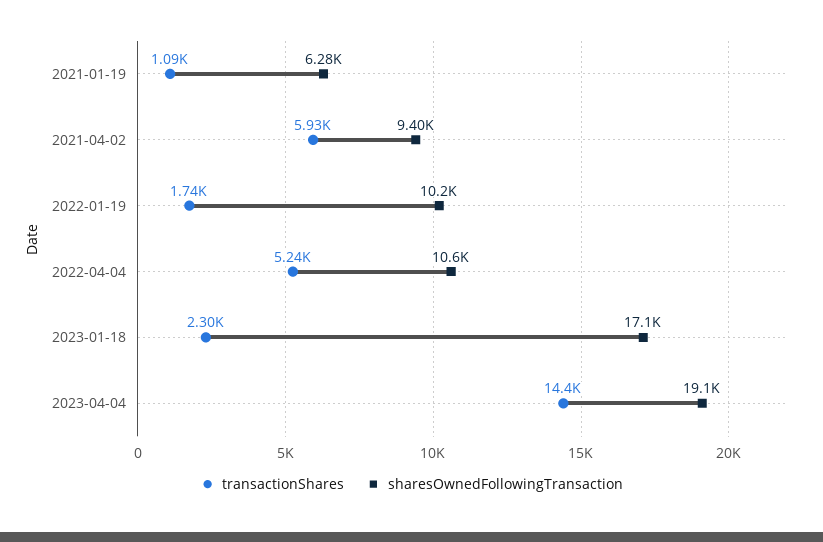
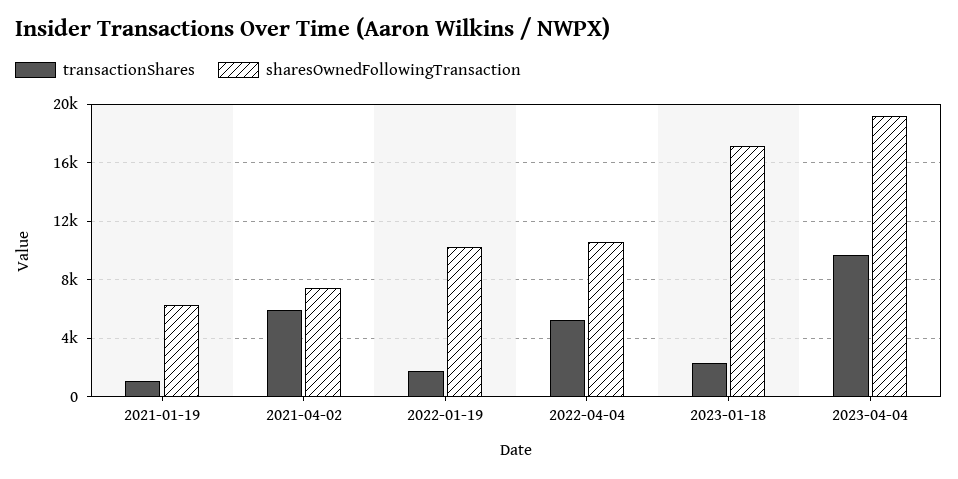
sharesOwnedFollowingTransaction, 2021-04-02: 9400 -> 7500
transactionShares, 2023-04-04: 14400 -> 9500

